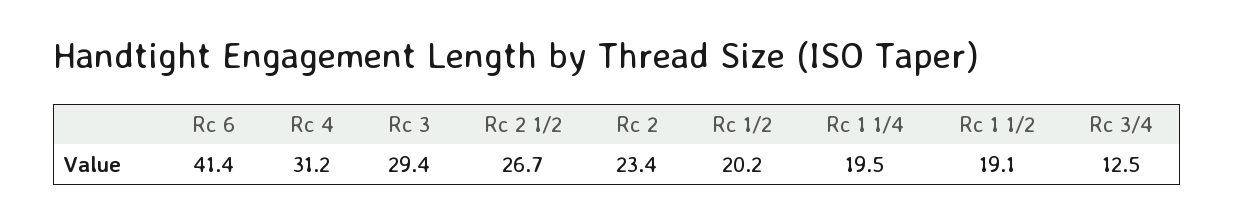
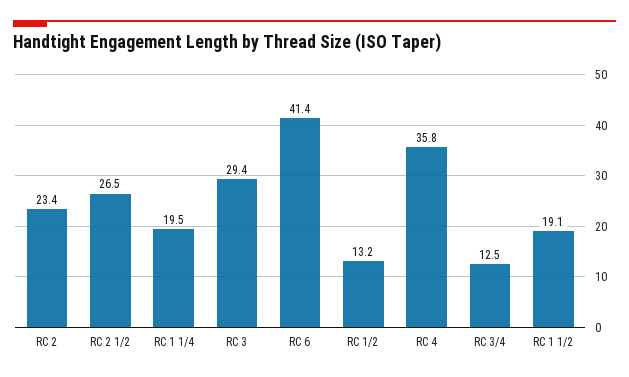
Rc 4: 31.2 -> 35.8
Rc 2 1/2: 26.7 -> 26.5
Rc 1/2: 20.2 -> 13.2

